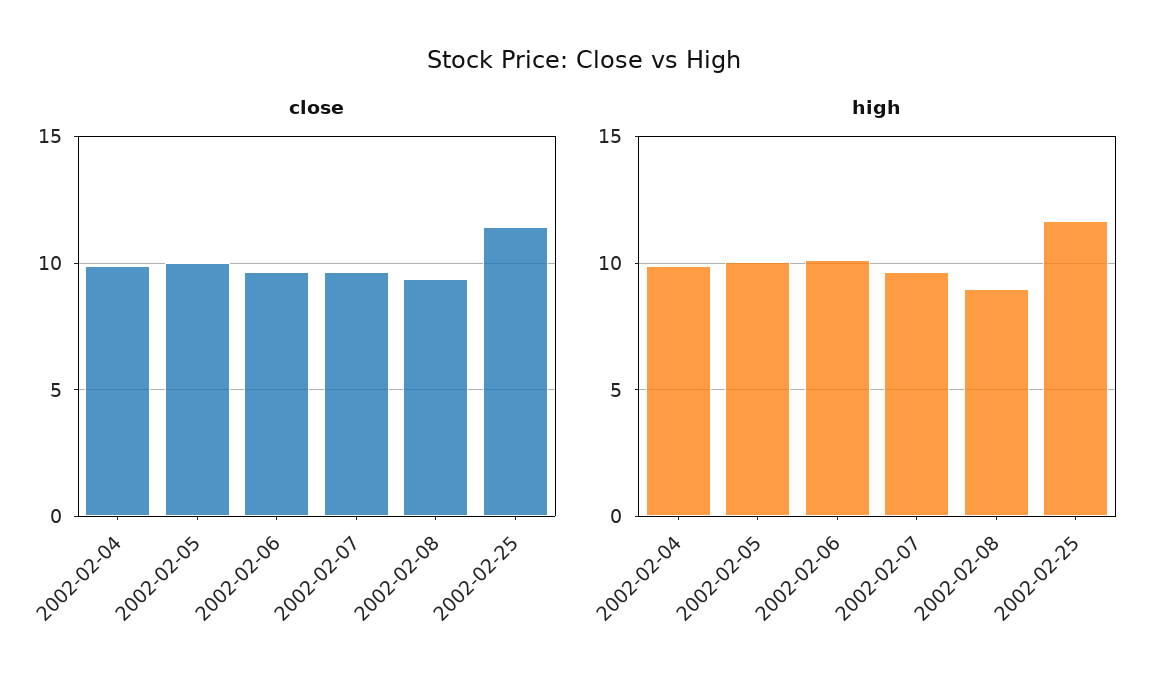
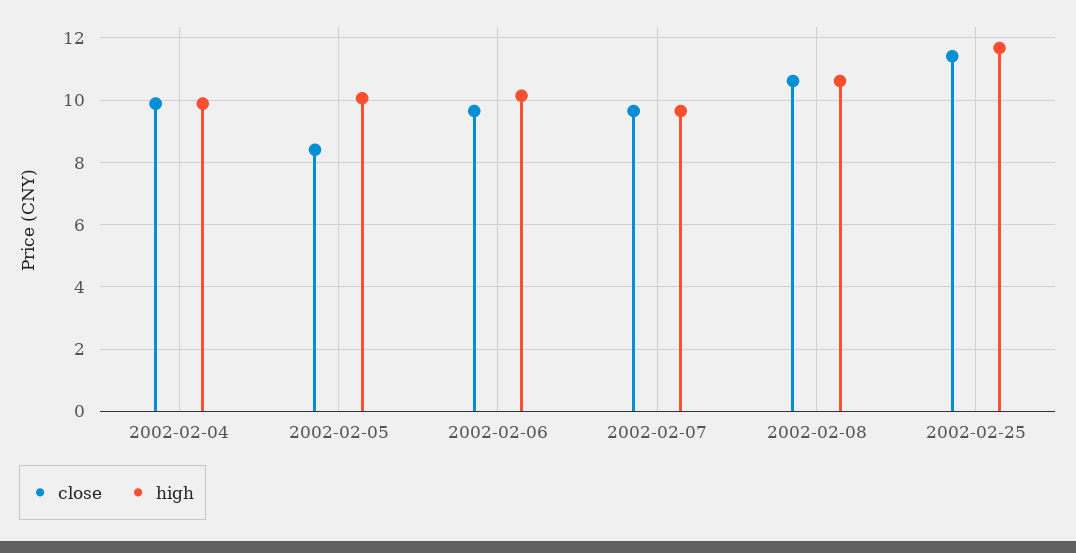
close, 2002-02-05: 10 -> 8.4
close, 2002-02-08: 9.5 -> 10.6
high, 2002-02-08: 9 -> 10.6

